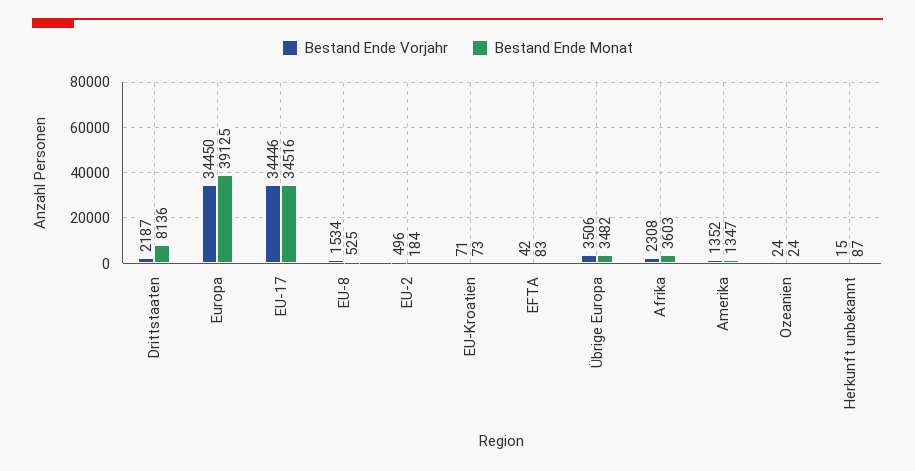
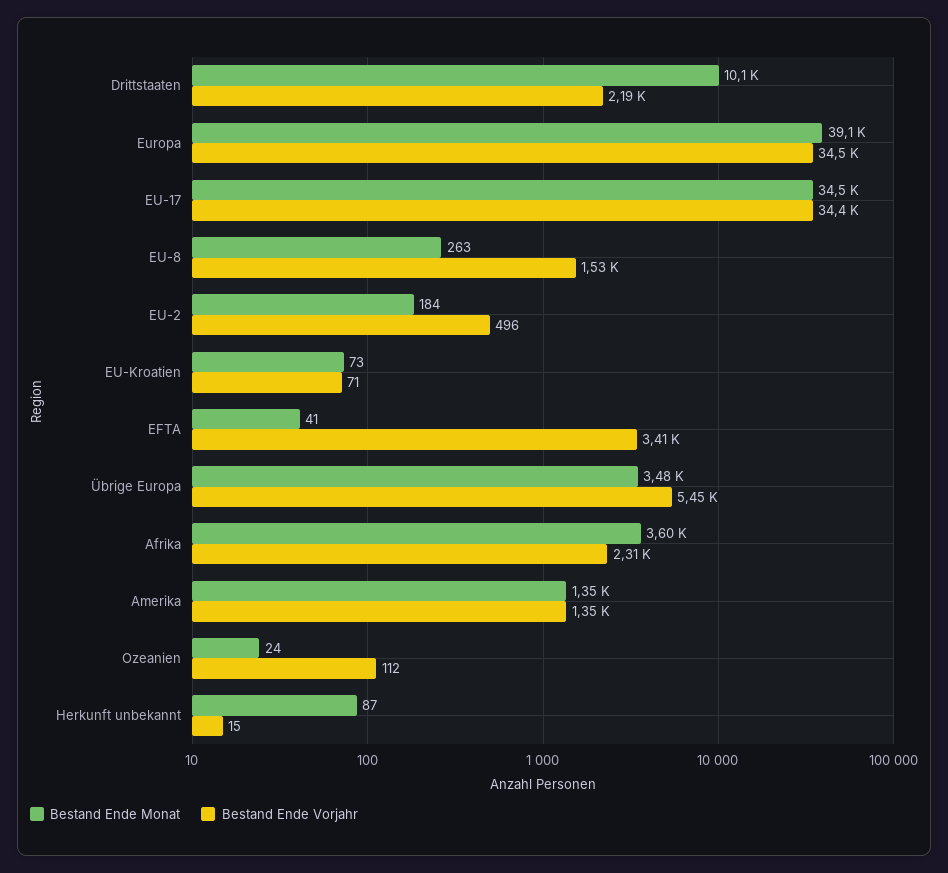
Bestand Ende Monat, Drittstaaten: 8136 -> 10100
Bestand Ende Monat, EU-8: 525 -> 263
Bestand Ende Vorjahr, EFTA: 42 -> 3410
Bestand Ende Monat, EFTA: 83 -> 41
Bestand Ende Vorjahr, Übrige Europa: 3506 -> 5450
Bestand Ende Vorjahr, Ozeanien: 24 -> 112

